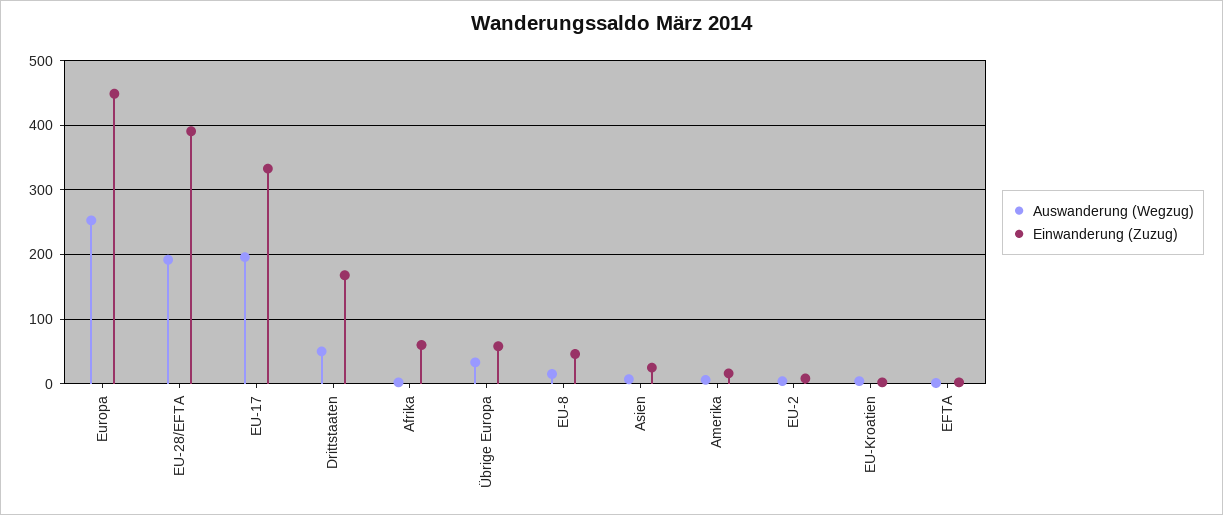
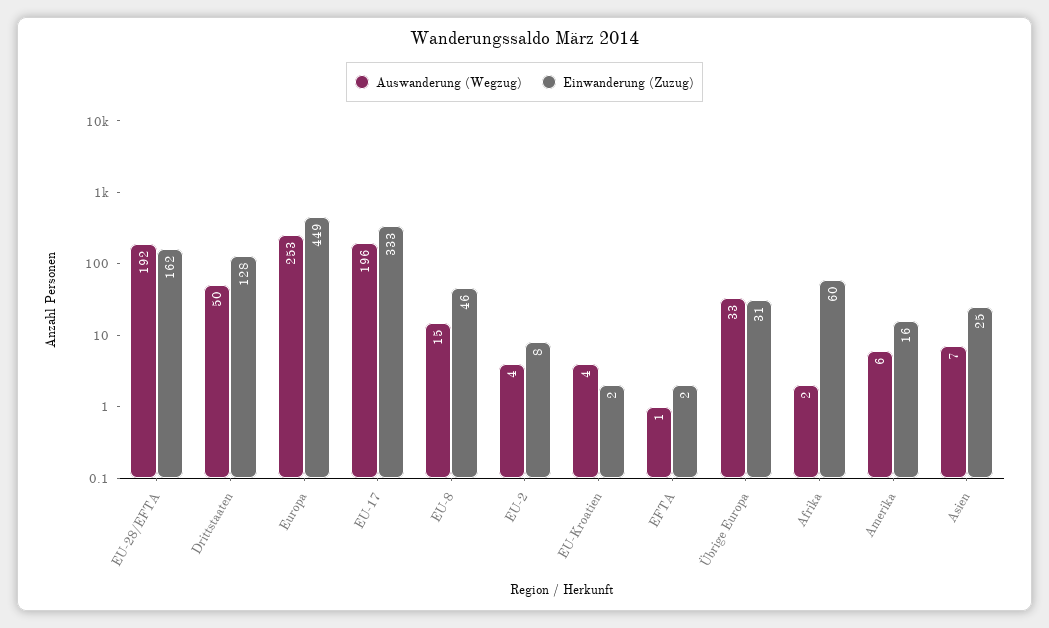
Einwanderung (Zuzug), EU-28/EFTA: 390 -> 162
Einwanderung (Zuzug), Drittstaaten: 170 -> 128
Einwanderung (Zuzug), Übrige Europa: 60 -> 31

